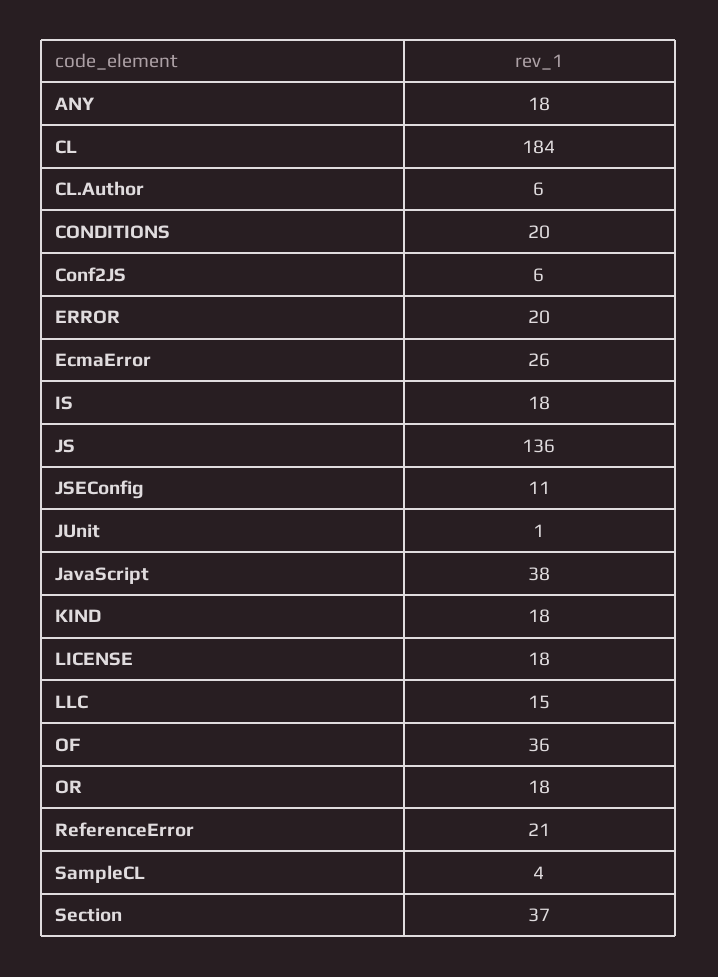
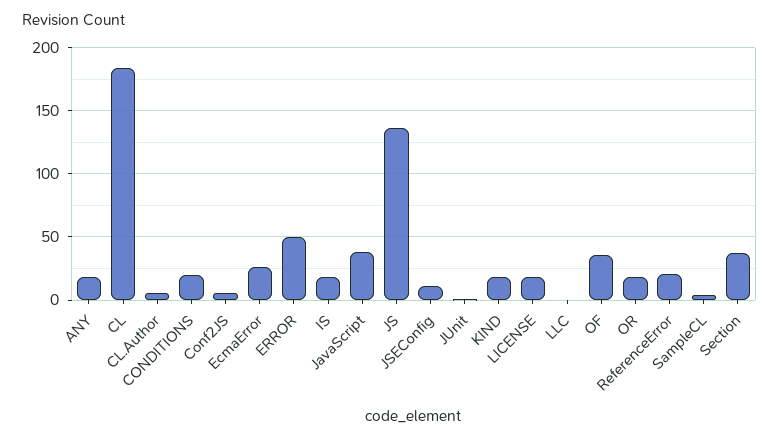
ERROR: 20 -> 50
LLC: 15 -> 0

